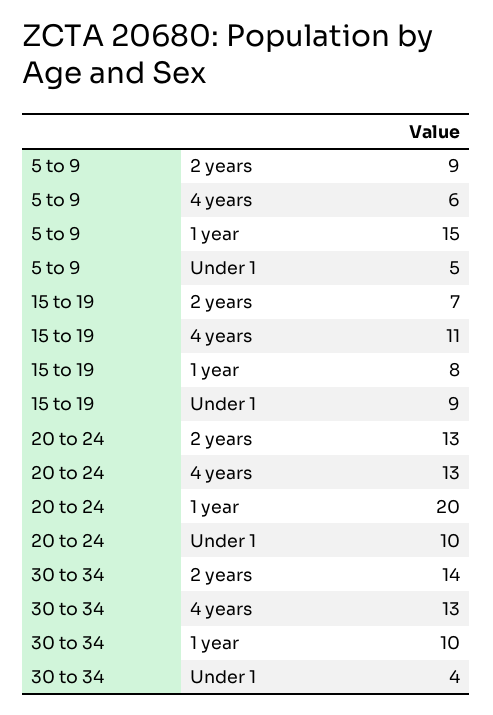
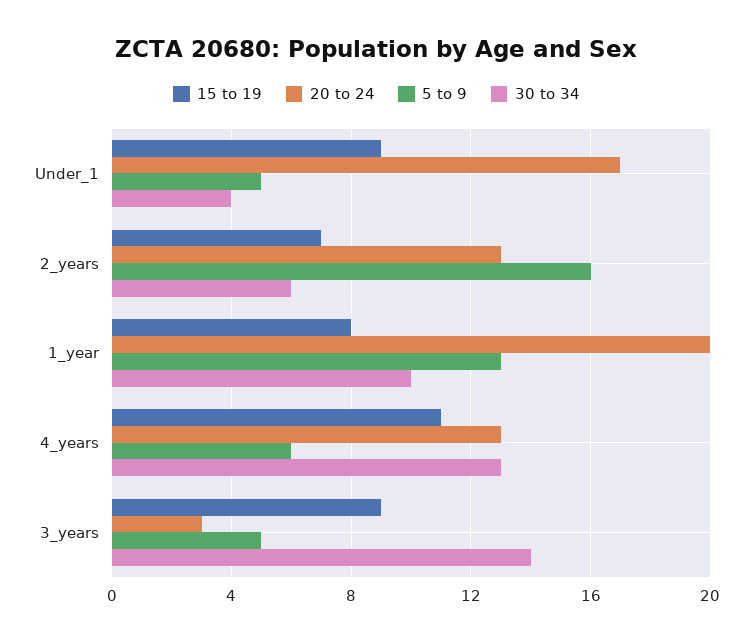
5 to 9, 2 years: 9 -> 16
5 to 9, 1 year: 15 -> 13
20 to 24, Under 1: 10 -> 17
30 to 34, 2 years: 14 -> 6
15 to 19, 3_years: none -> 9
20 to 24, 3_years: none -> 3
5 to 9, 3_years: none -> 5
30 to 34, 3_years: none -> 14

